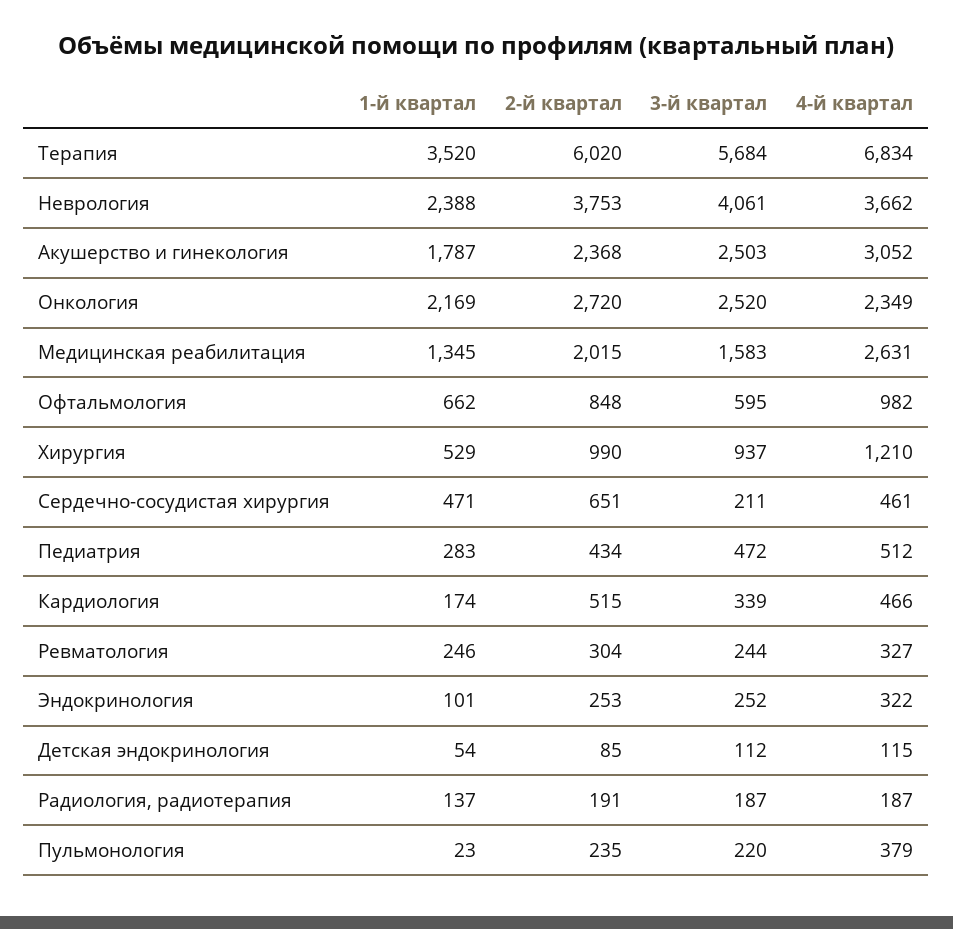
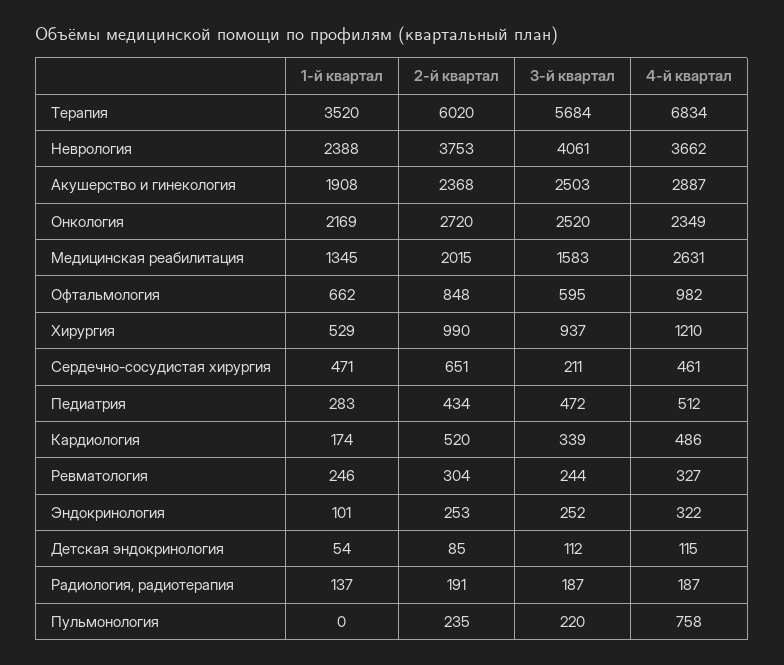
1-й квартал, Акушерство и гинекология: 1787 -> 1908
4-й квартал, Акушерство и гинекология: 3052 -> 2887
2-й квартал, Кардиология: 515 -> 520
4-й квартал, Кардиология: 466 -> 486
1-й квартал, Пульмонология: 23 -> 0
4-й квартал, Пульмонология: 379 -> 758

